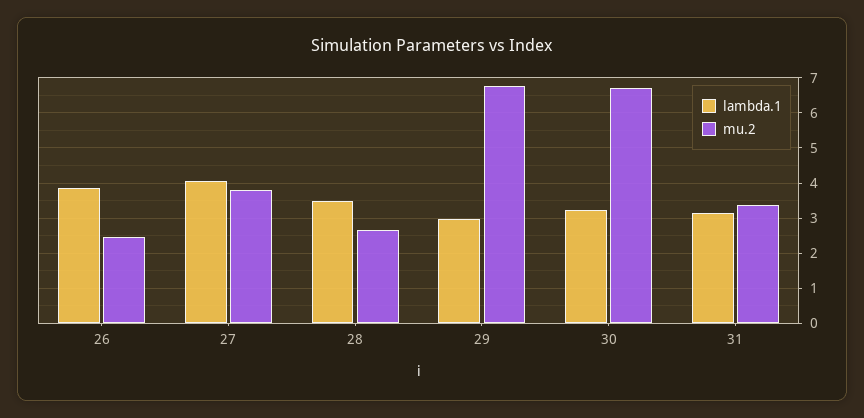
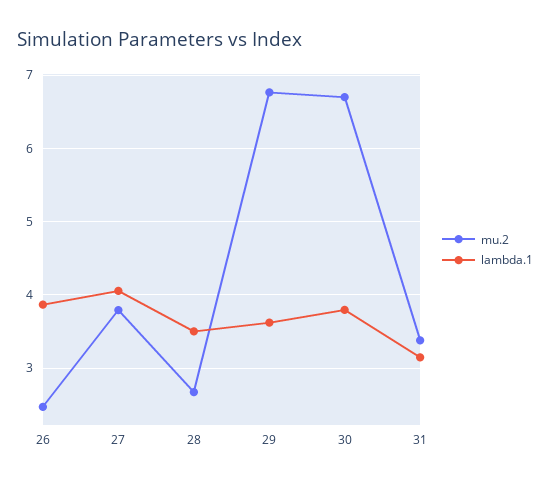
lambda.1, 29: 3 -> 3.6
lambda.1, 30: 3.2 -> 3.8

